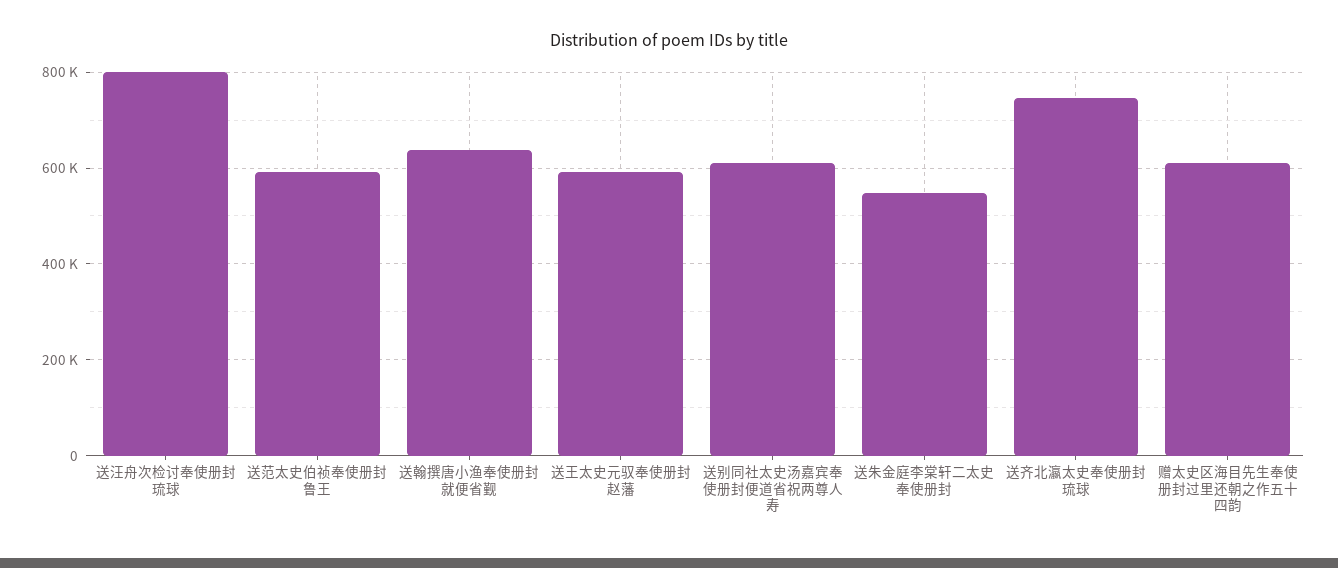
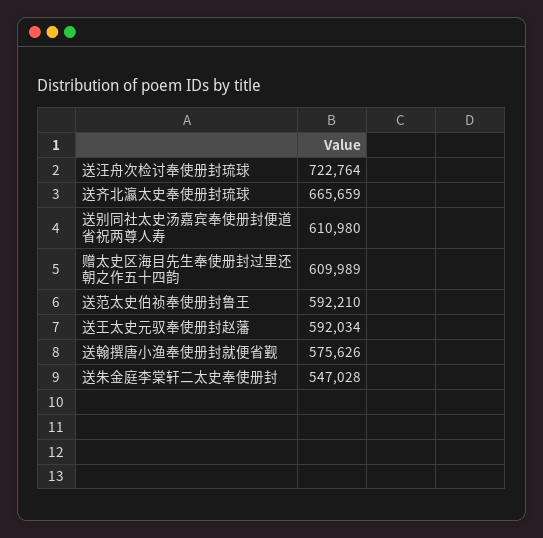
送汪舟次检讨奉使册封琉球: 800000 -> 722764
送翰撰唐小渔奉使册封就便省觐: 640000 -> 575626
送齐北瀛太史奉使册封琉球: 740000 -> 665659

